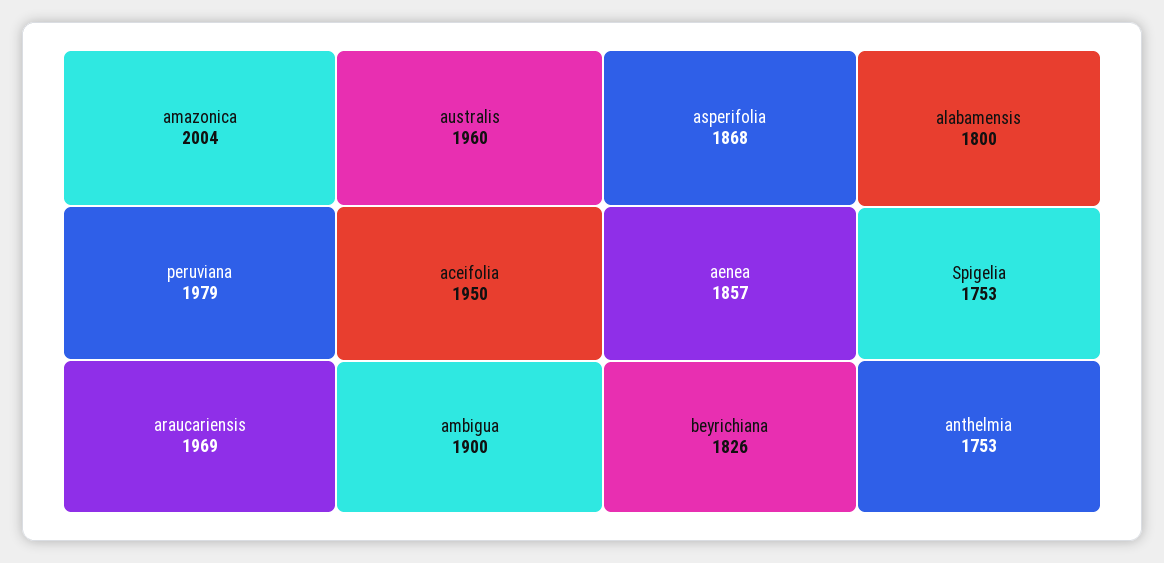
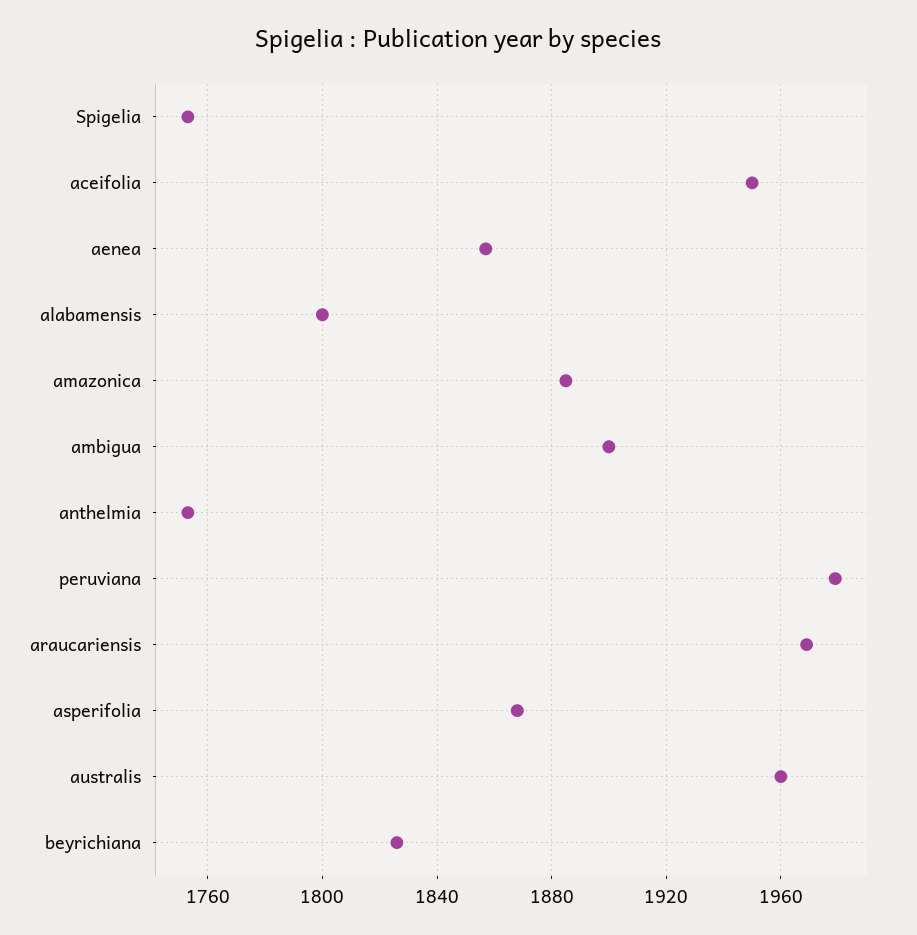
amazonica: 2004 -> 1885

